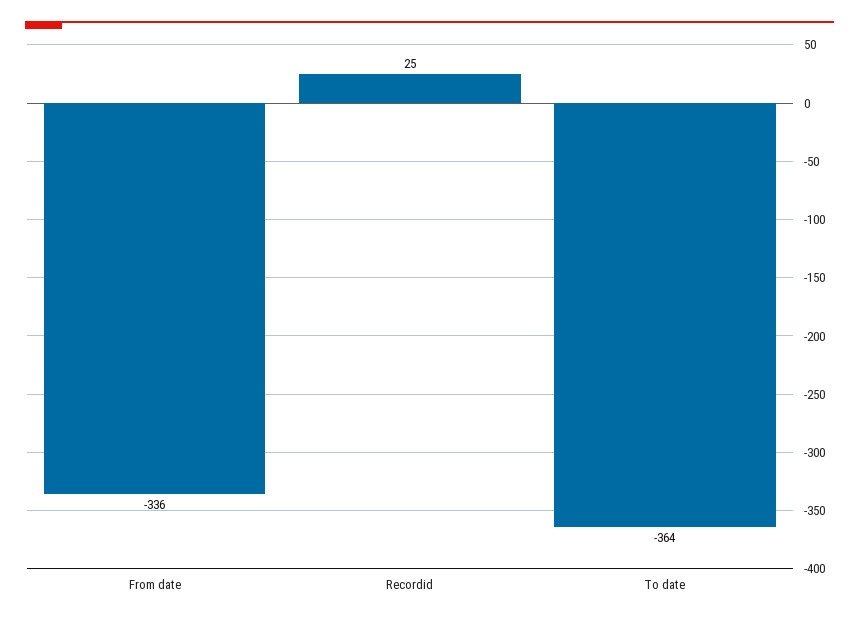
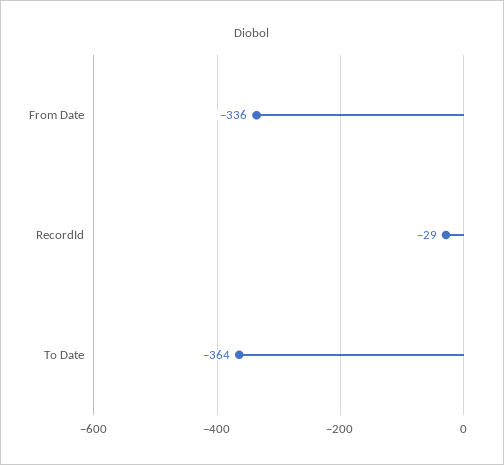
Recordid: 25 -> -29

